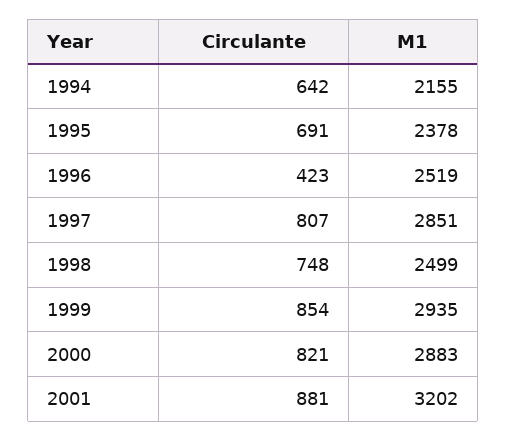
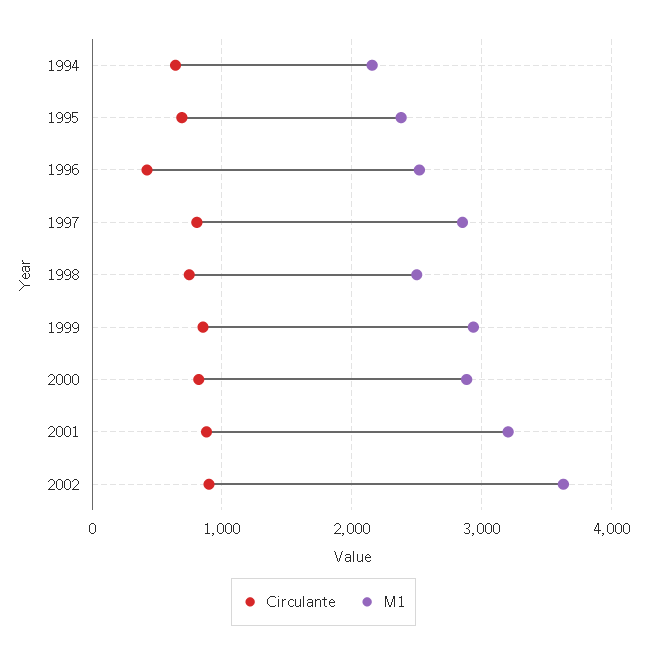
Circulante, 2002: none -> 900
M1, 2002: none -> 3600

